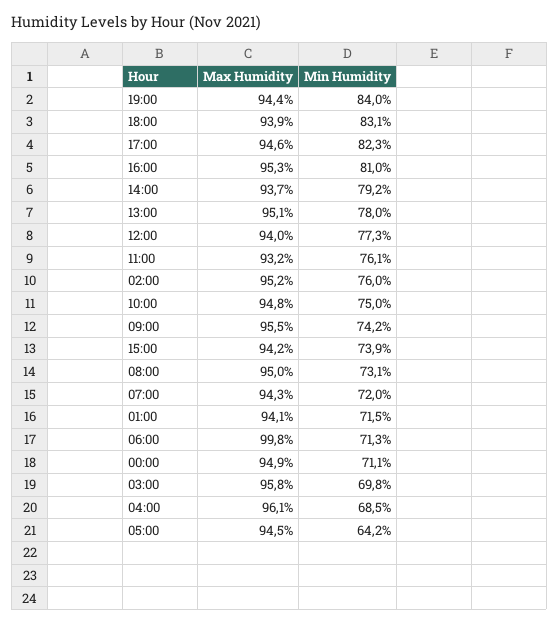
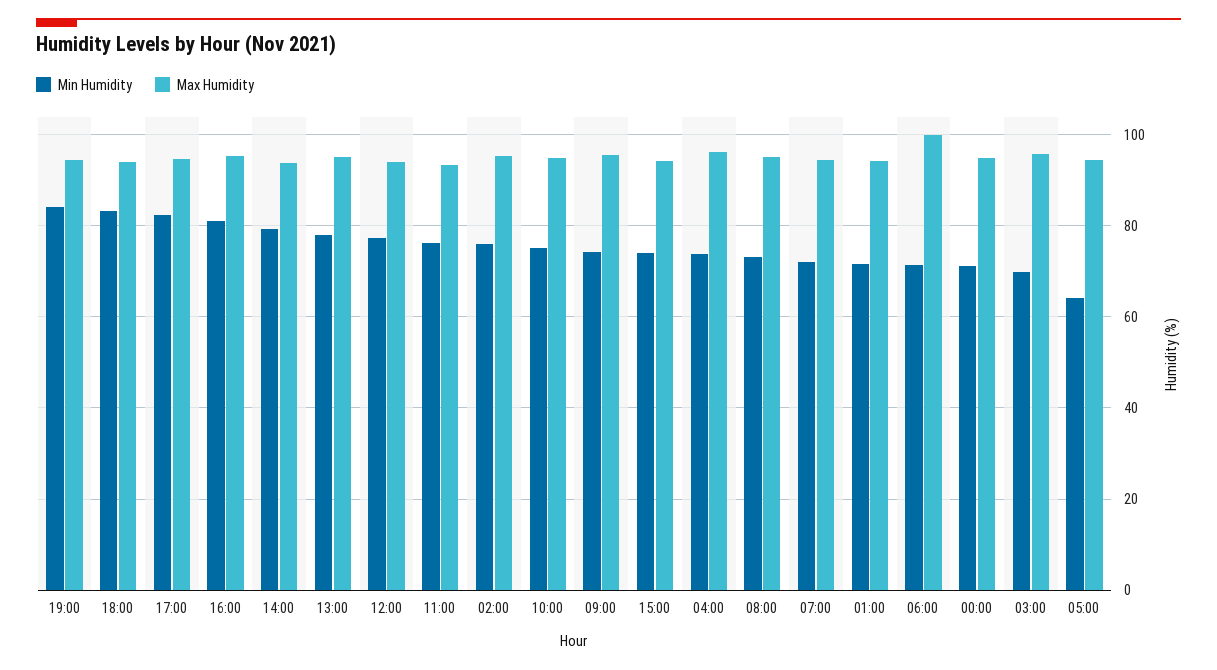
Min Humidity, 04:00: 68.5 -> 74

